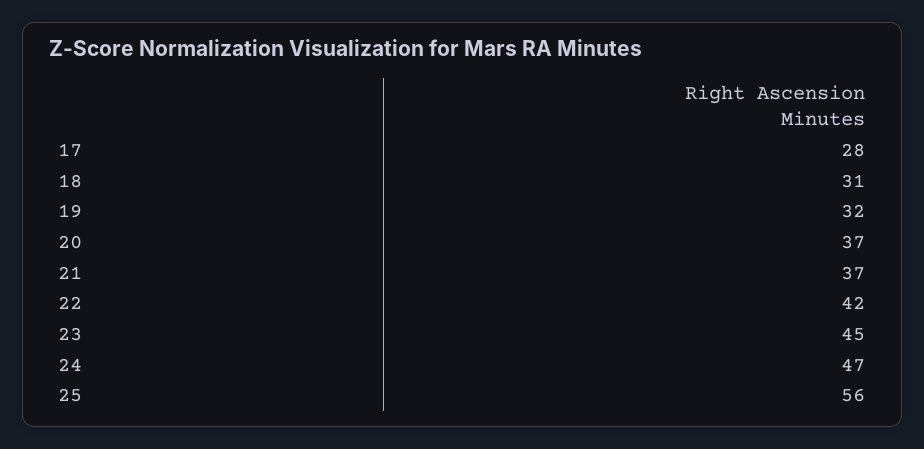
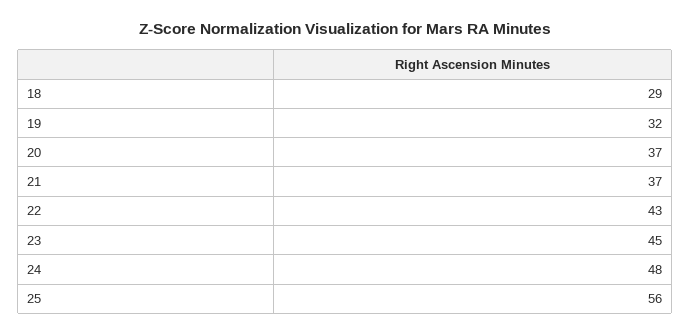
17: 28 -> none
18: 31 -> 29
22: 42 -> 43
24: 47 -> 48

